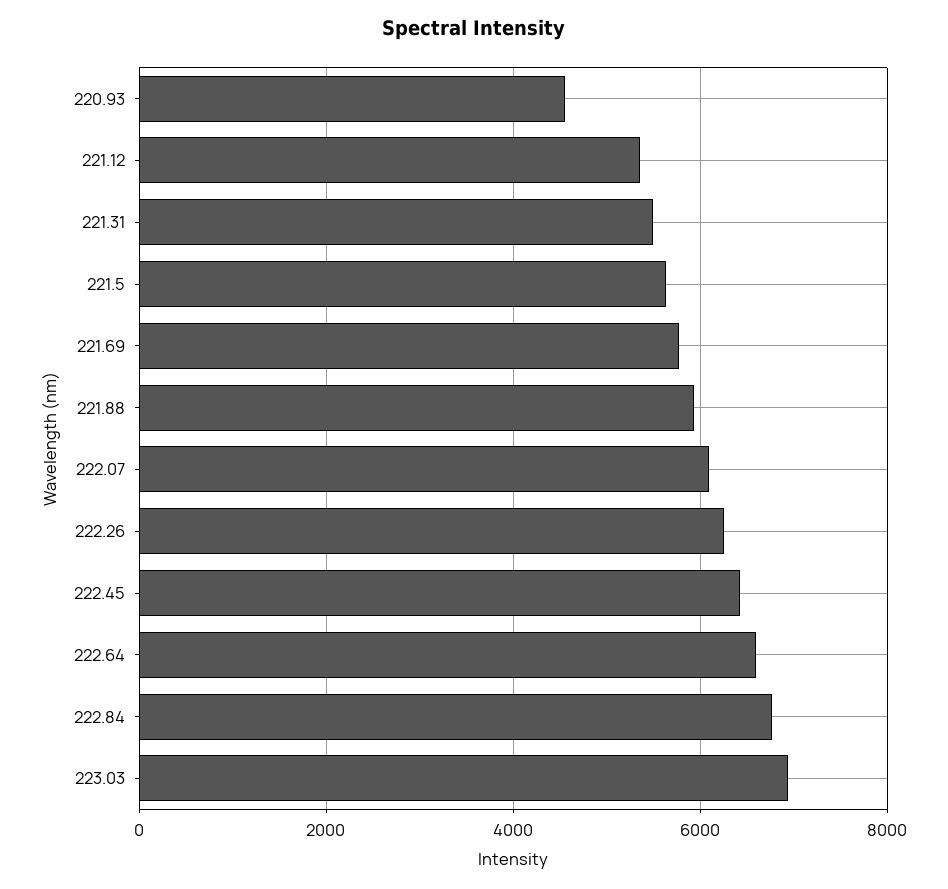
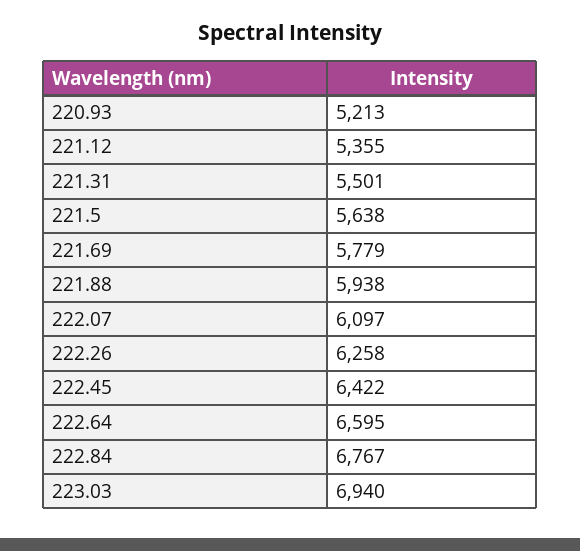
220.93: 4600 -> 5213

